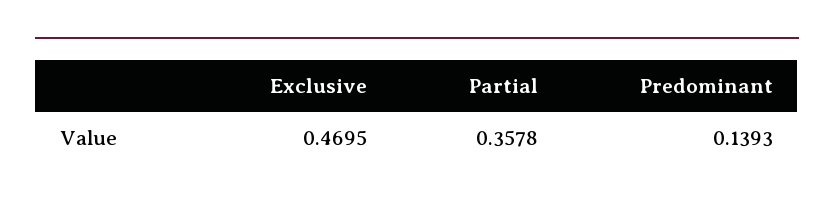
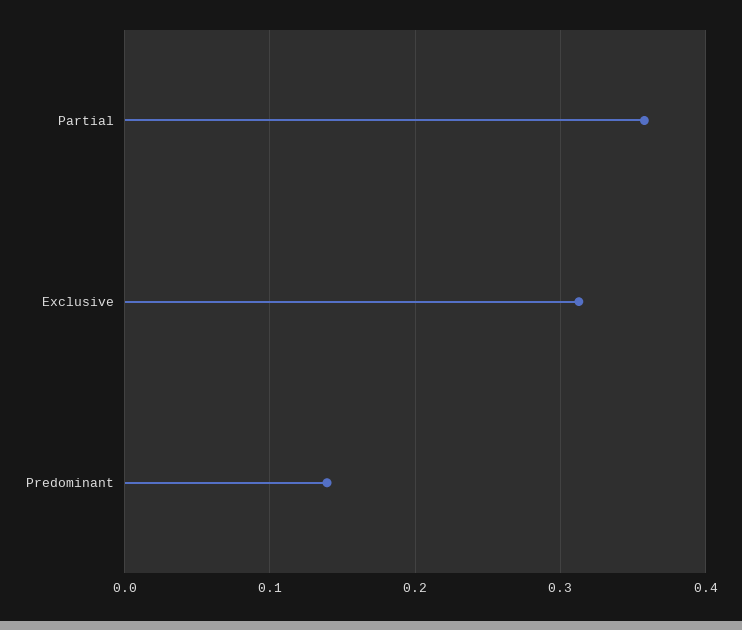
Exclusive: 0.4695 -> 0.31

